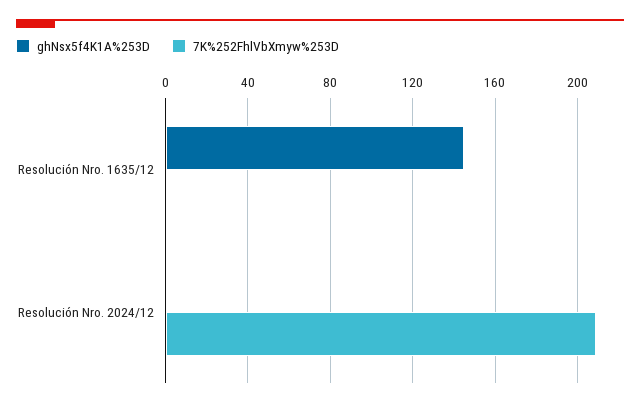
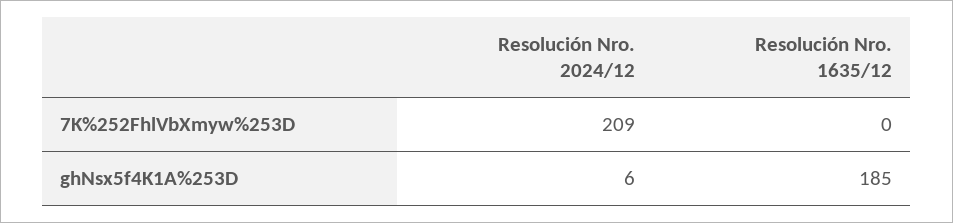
ghNsx5f4K1A%253D, Resolución Nro. 1635/12: 145 -> 185
ghNsx5f4K1A%253D, Resolución Nro. 2024/12: 0 -> 6

